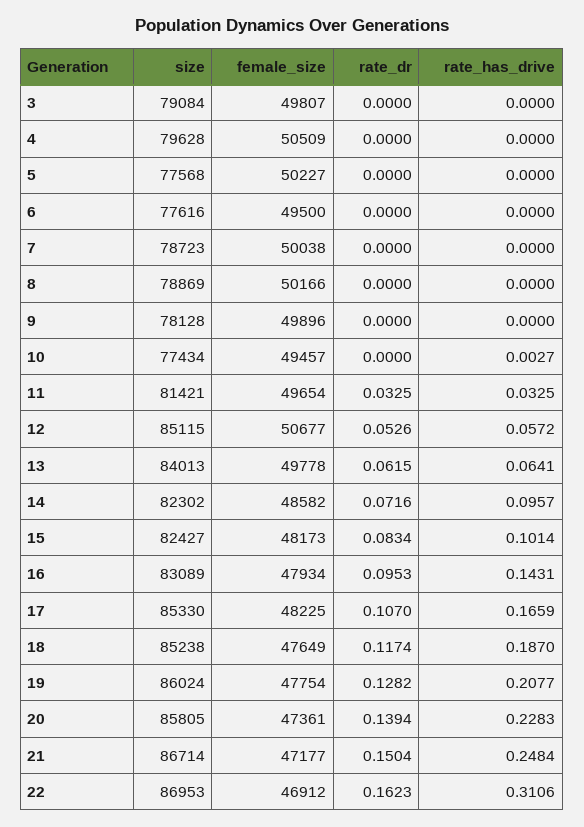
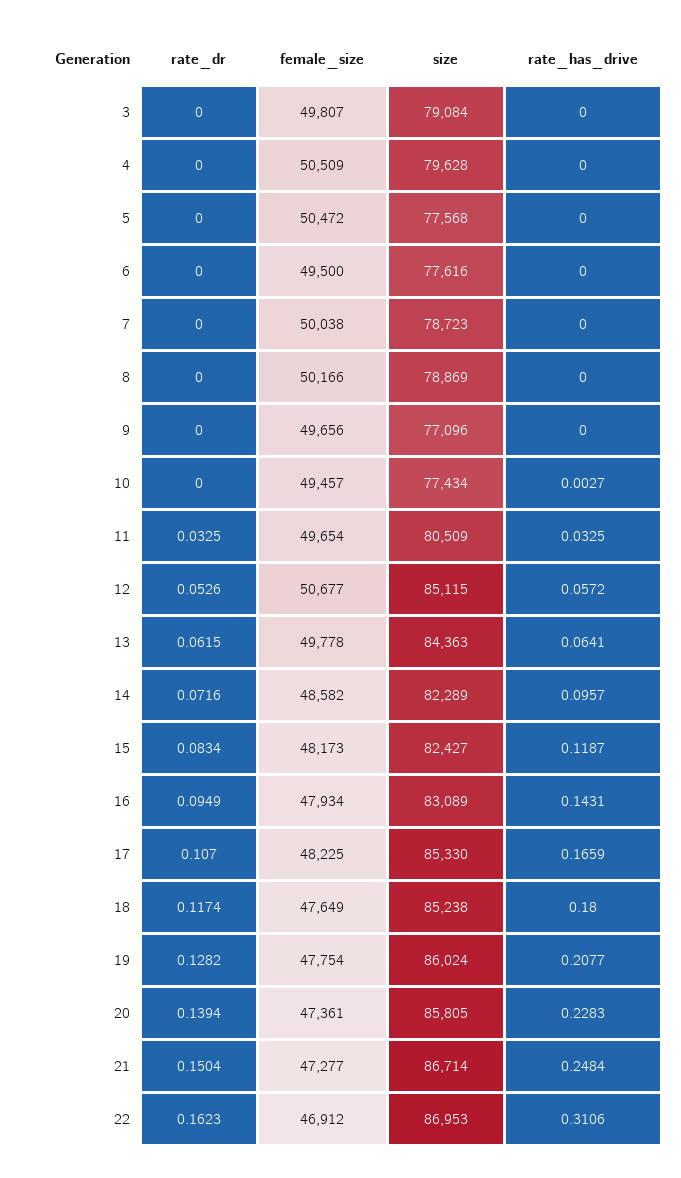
female_size, 5: 50227 -> 50472
size, 9: 78128 -> 77096
female_size, 9: 49896 -> 49656
size, 11: 81421 -> 80509
size, 13: 84013 -> 84363
size, 14: 82302 -> 82289
rate_has_drive, 15: 0.1014 -> 0.1187
rate_dr, 16: 0.0953 -> 0.0949
rate_has_drive, 18: 0.187 -> 0.18
female_size, 21: 47177 -> 47277

